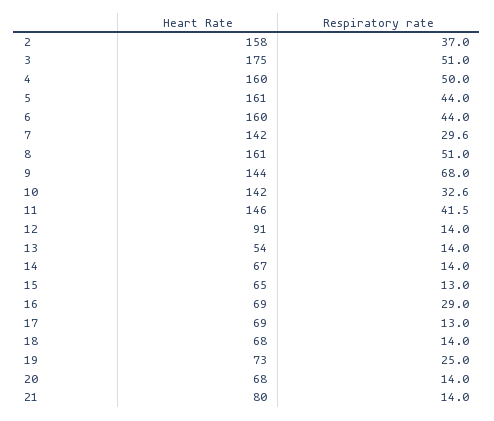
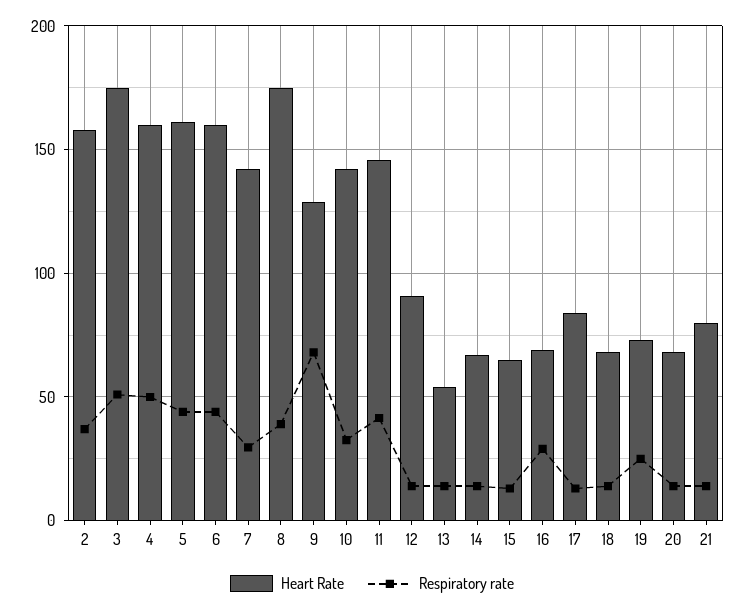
Heart Rate, 8: 161 -> 175
Respiratory rate, 8: 51 -> 40
Heart Rate, 9: 144 -> 130
Heart Rate, 17: 69 -> 85

